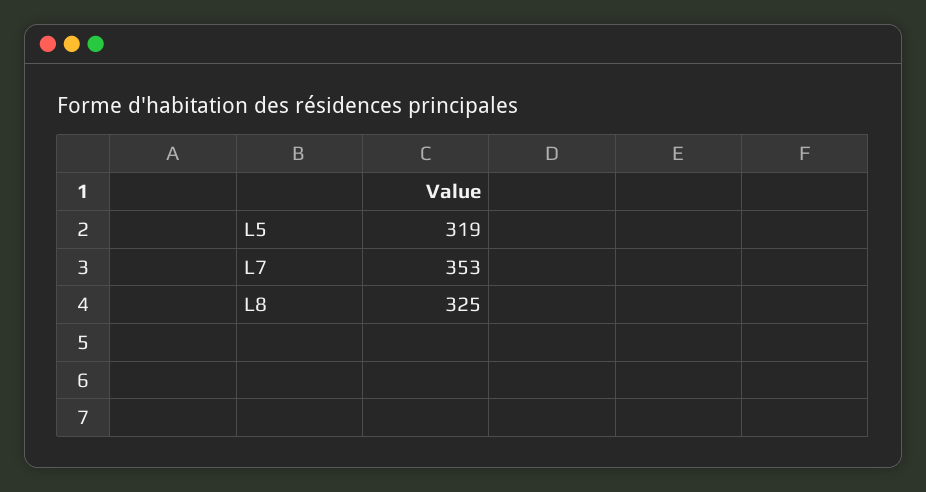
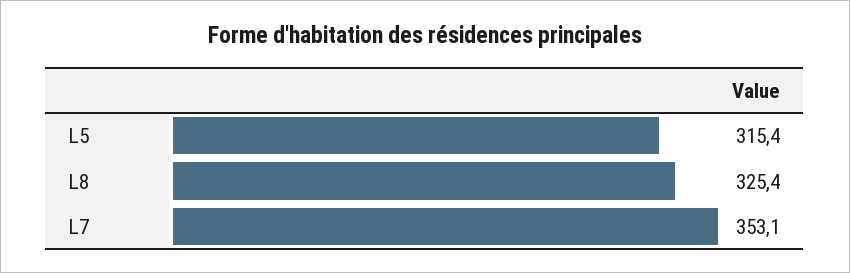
L5: 319 -> 315.4

